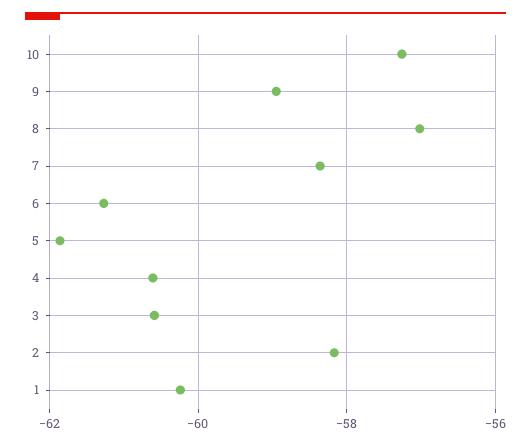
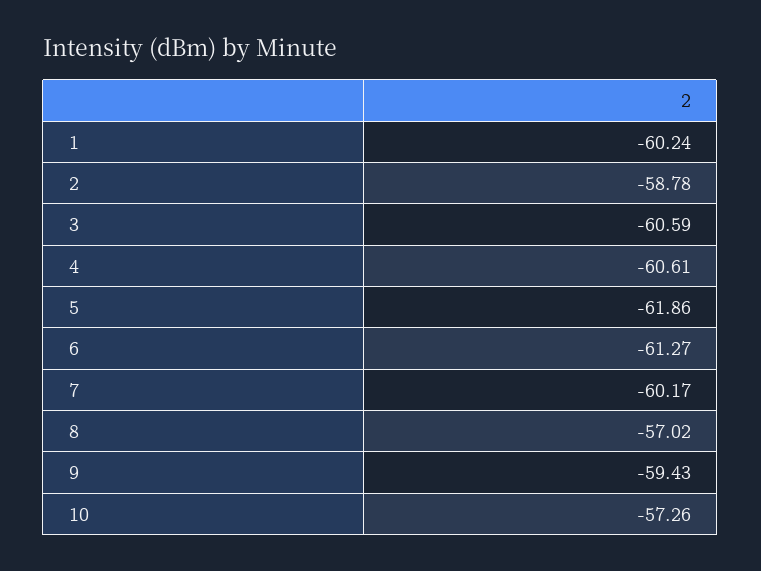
9: -59 -> -59.43
7: -58.4 -> -60.17
2: -58.2 -> -58.78

